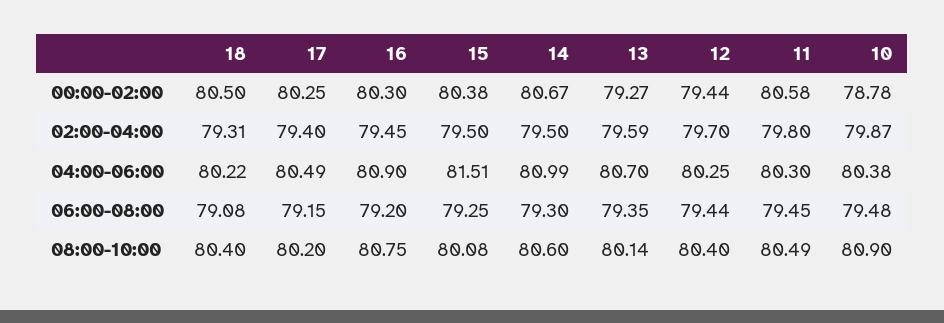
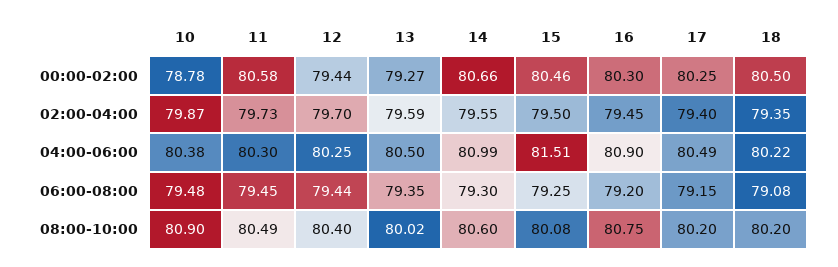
15, 00:00-02:00: 80.38 -> 80.46
14, 00:00-02:00: 80.67 -> 80.66
18, 02:00-04:00: 79.31 -> 79.35
14, 02:00-04:00: 79.5 -> 79.55
11, 02:00-04:00: 79.8 -> 79.73
13, 04:00-06:00: 80.7 -> 80.5
18, 08:00-10:00: 80.4 -> 80.2
13, 08:00-10:00: 80.14 -> 80.02

